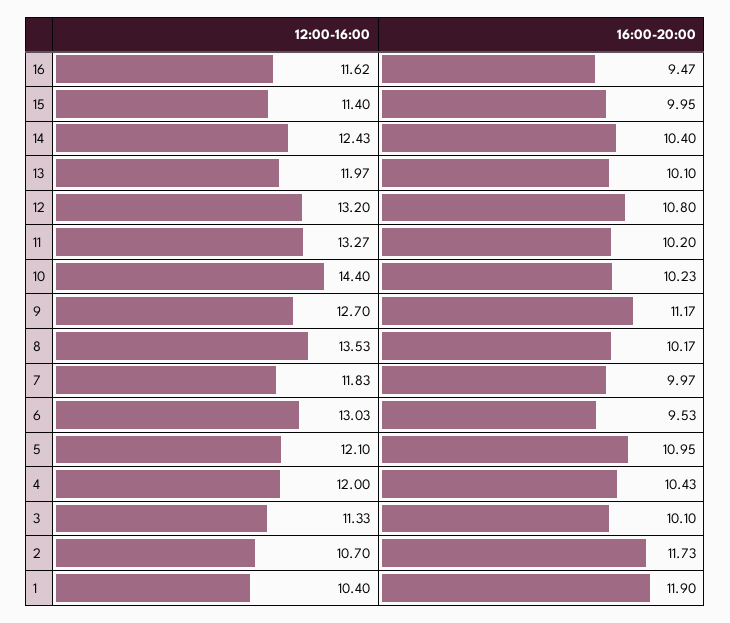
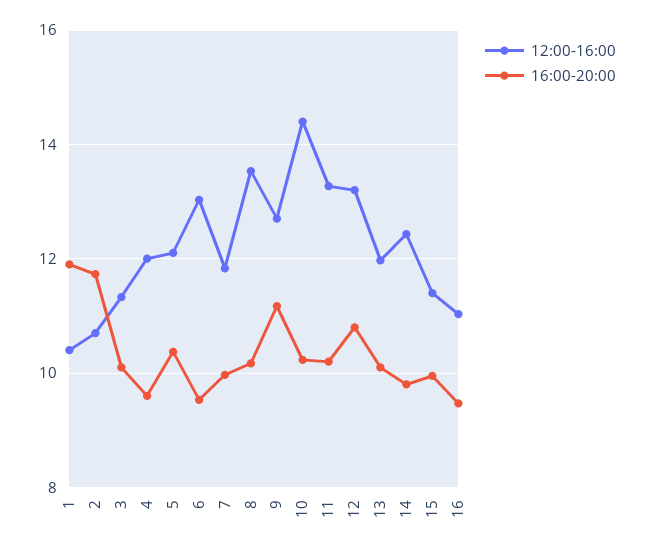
12:00-16:00, 16: 11.62 -> 11
16:00-20:00, 14: 10.4 -> 9.8
16:00-20:00, 5: 10.95 -> 10.4
16:00-20:00, 4: 10.43 -> 9.6

